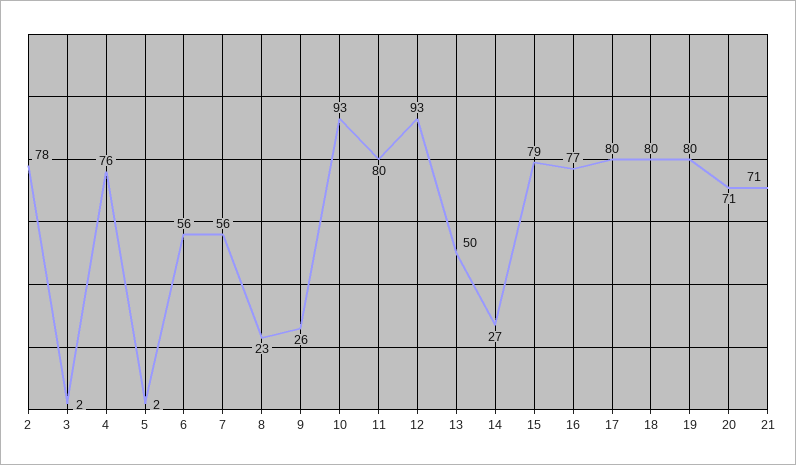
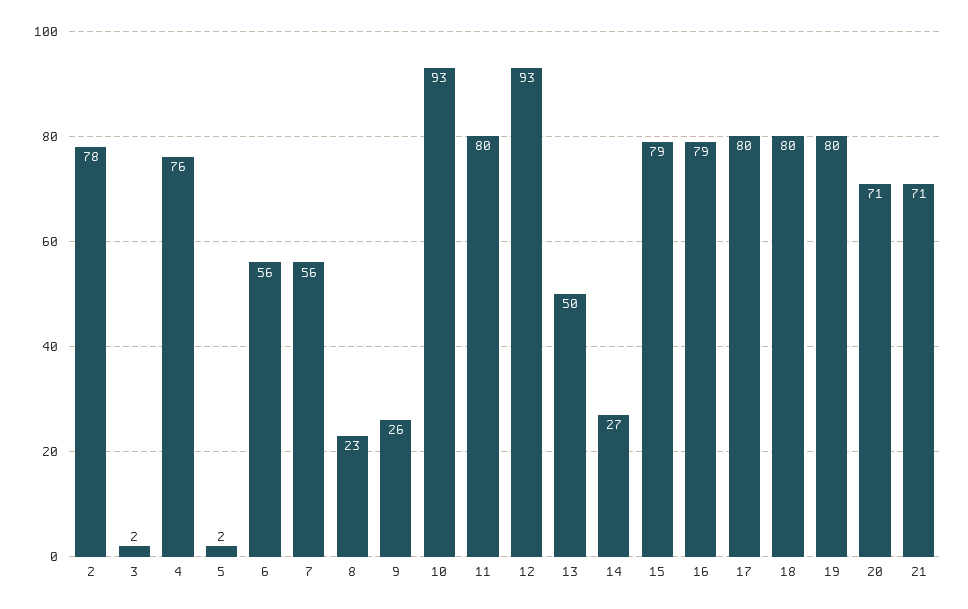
16: 77 -> 79

